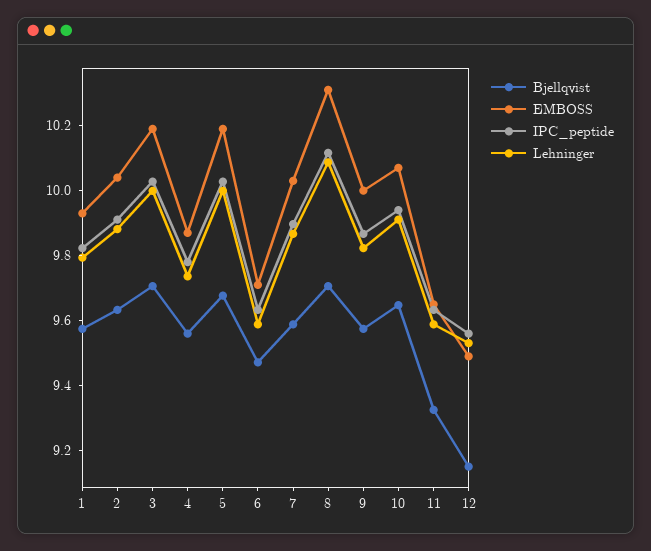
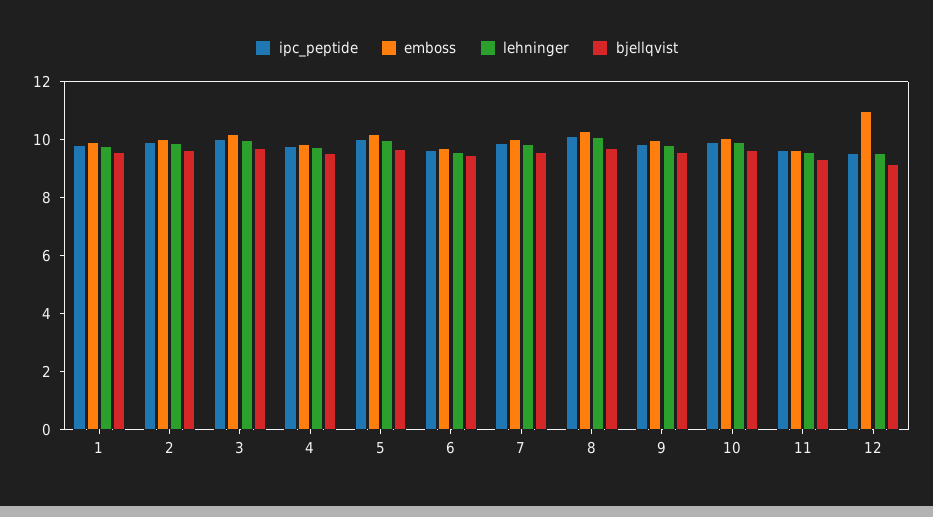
EMBOSS, 12: 9.5 -> 11

